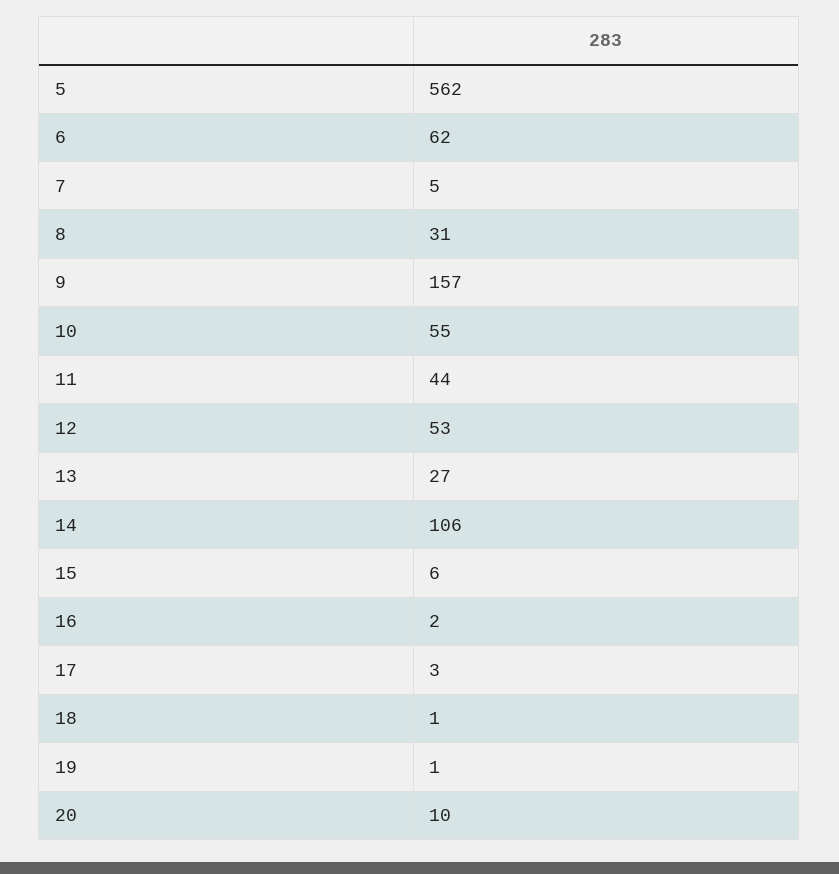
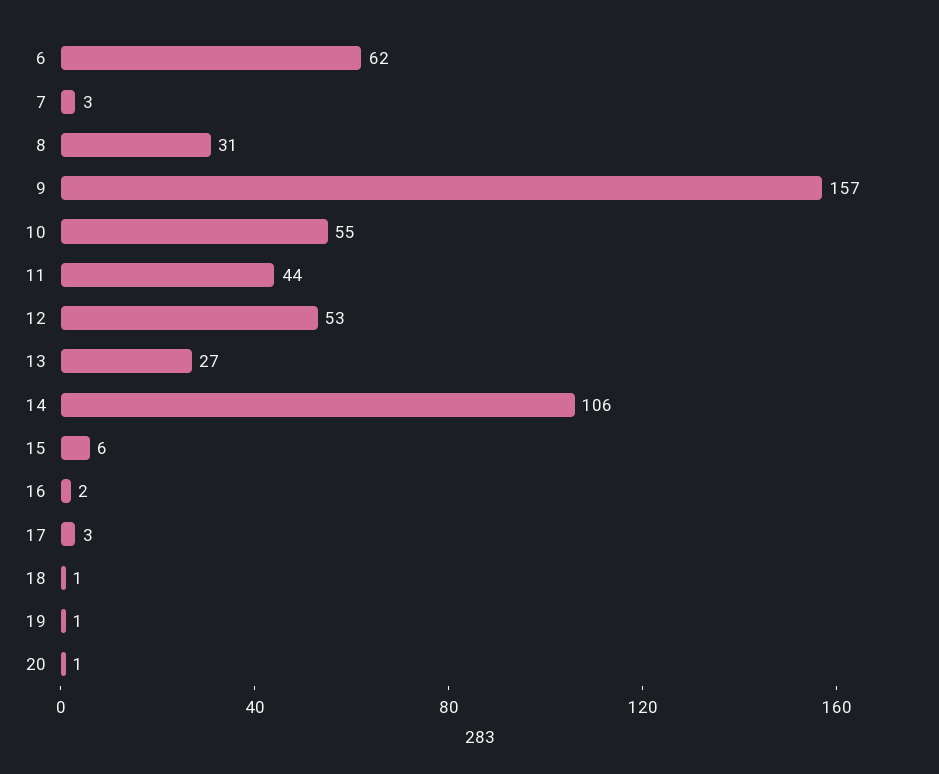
5: 562 -> none
7: 5 -> 3
20: 10 -> 1

